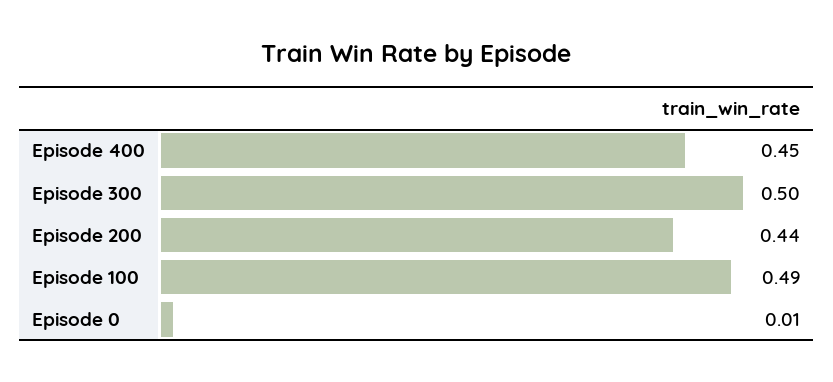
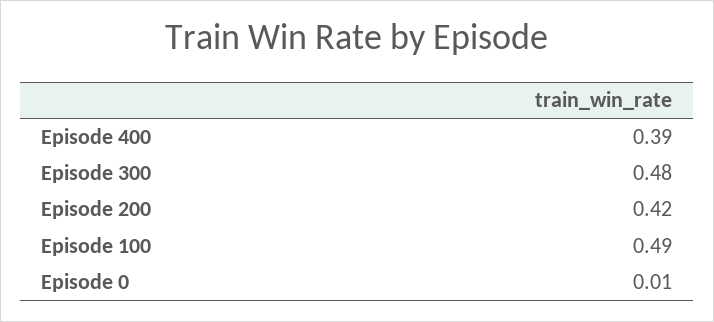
Episode 400: 0.45 -> 0.39
Episode 300: 0.5 -> 0.48
Episode 200: 0.44 -> 0.42

